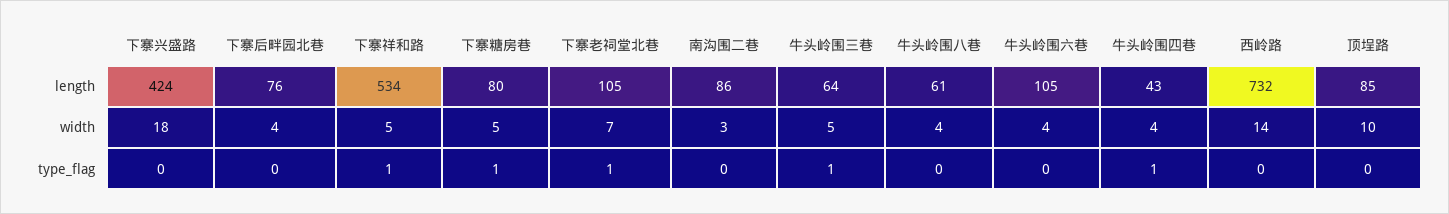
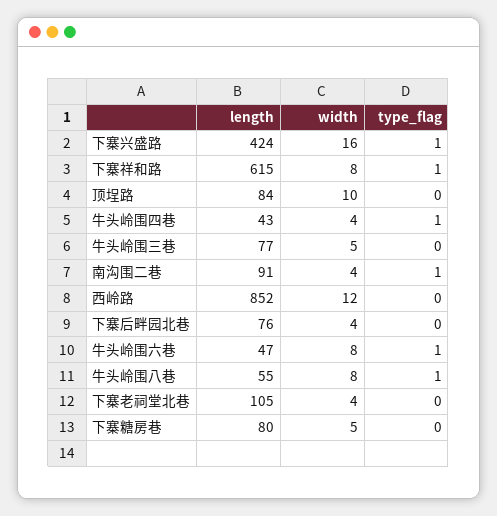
下寨祥和路, length: 534 -> 615
南沟围二巷, length: 86 -> 91
牛头岭围三巷, length: 64 -> 77
牛头岭围八巷, length: 61 -> 55
牛头岭围六巷, length: 105 -> 47
西岭路, length: 732 -> 852
顶埕路, length: 85 -> 84
下寨兴盛路, width: 18 -> 16
下寨祥和路, width: 5 -> 8
下寨老祠堂北巷, width: 7 -> 4
南沟围二巷, width: 3 -> 4
牛头岭围八巷, width: 4 -> 8
牛头岭围六巷, width: 4 -> 8
西岭路, width: 14 -> 12
下寨兴盛路, type_flag: 0 -> 1
下寨糖房巷, type_flag: 1 -> 0
下寨老祠堂北巷, type_flag: 1 -> 0
南沟围二巷, type_flag: 0 -> 1
牛头岭围三巷, type_flag: 1 -> 0
牛头岭围八巷, type_flag: 0 -> 1
牛头岭围六巷, type_flag: 0 -> 1

